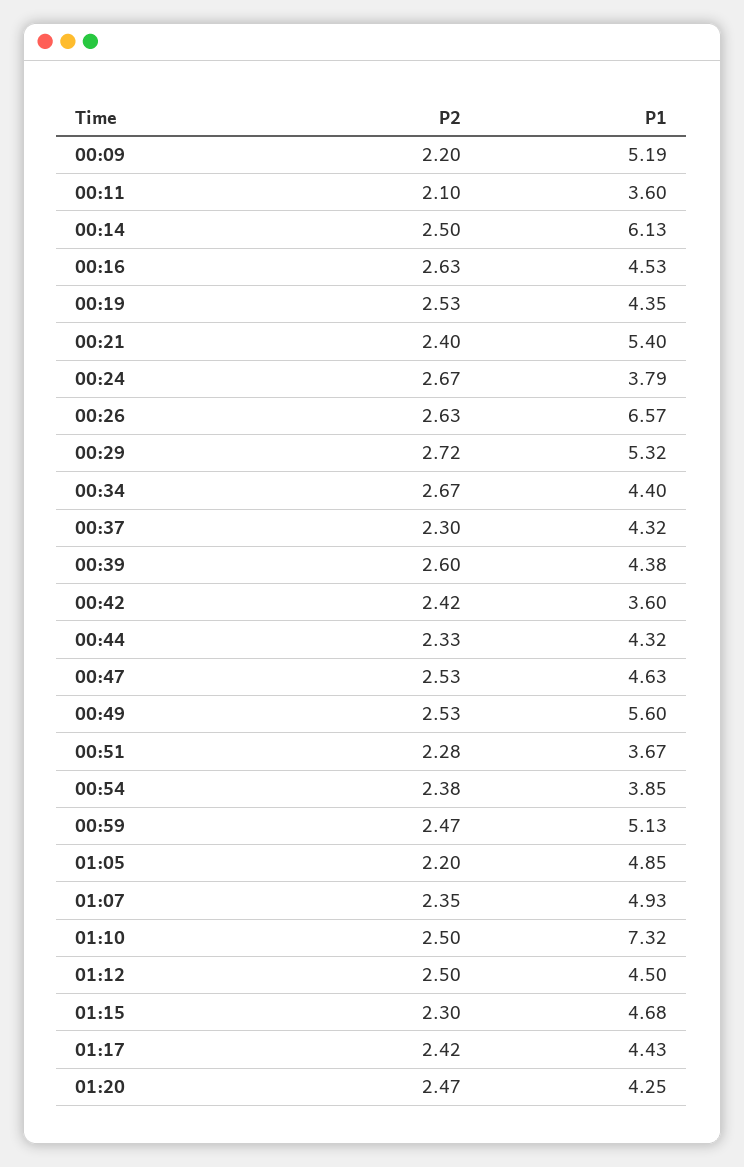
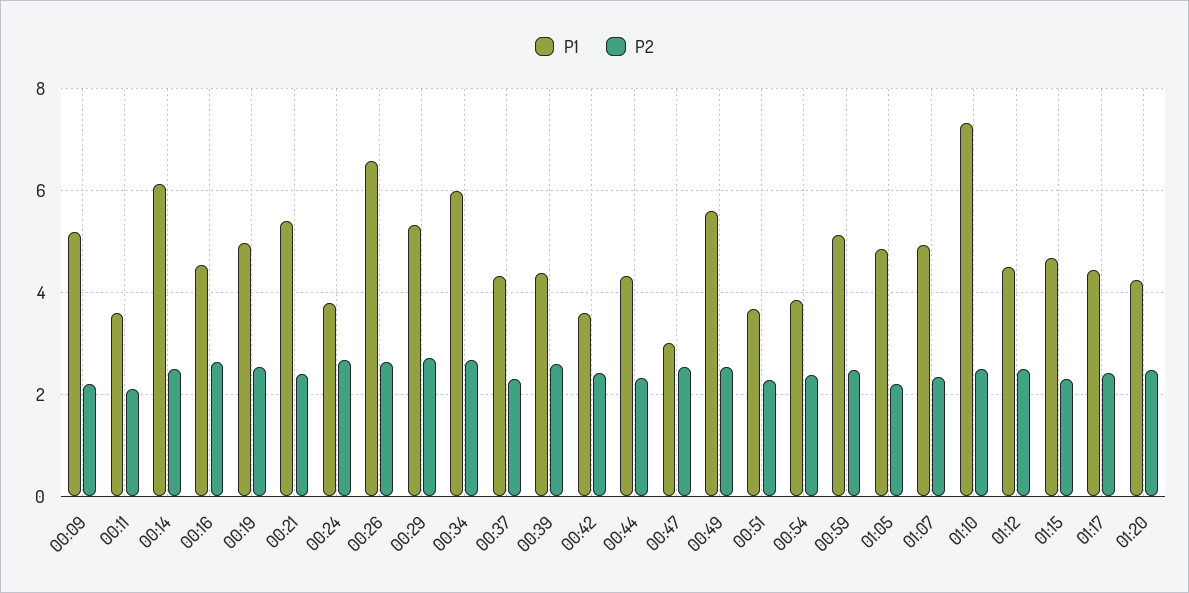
P1, 00:19: 4.35 -> 5
P1, 00:34: 4.4 -> 6
P1, 00:47: 4.63 -> 3

